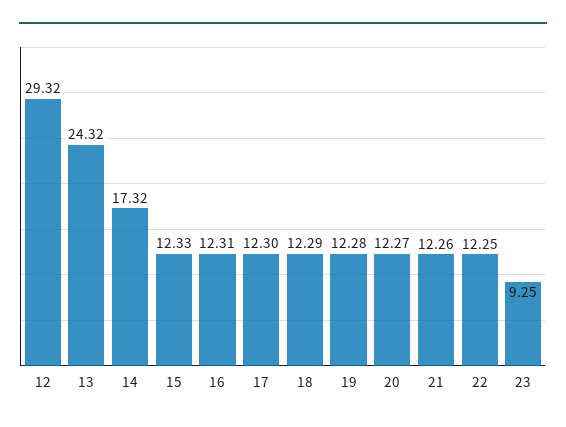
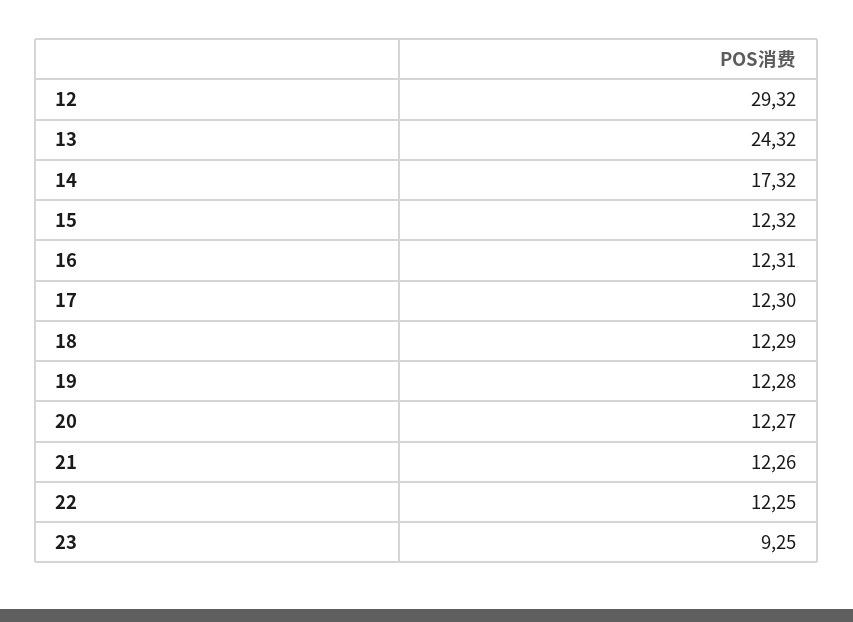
15: 12.33 -> 12.32

